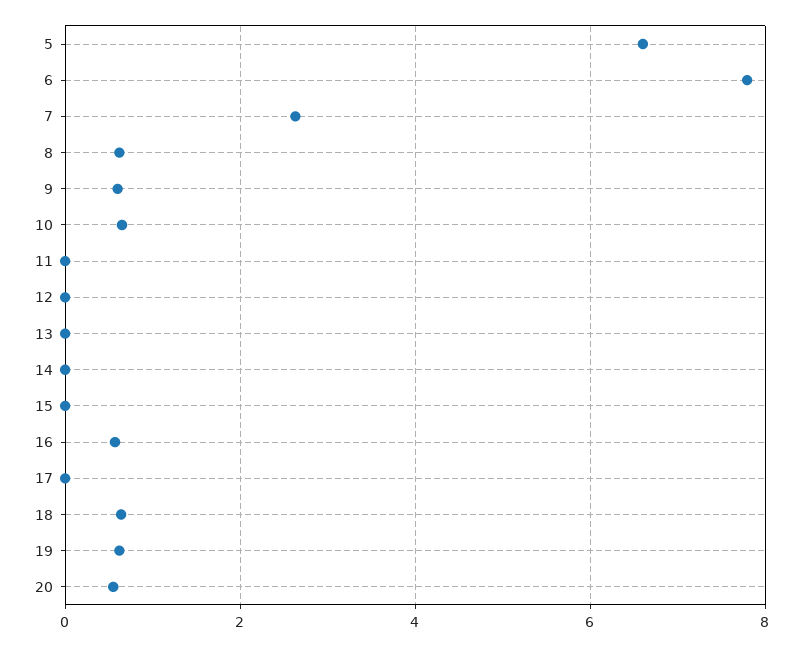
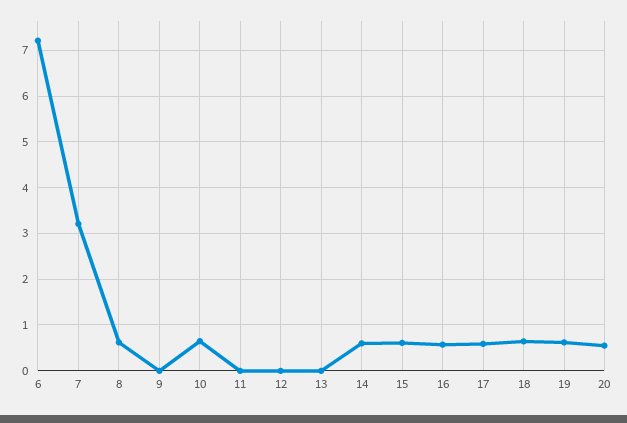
5: 6.6 -> none
6: 7.8 -> 7.2
7: 2.6 -> 3.2
9: 0.6 -> 0
14: 0 -> 0.6
15: 0 -> 0.6
17: 0 -> 0.6

